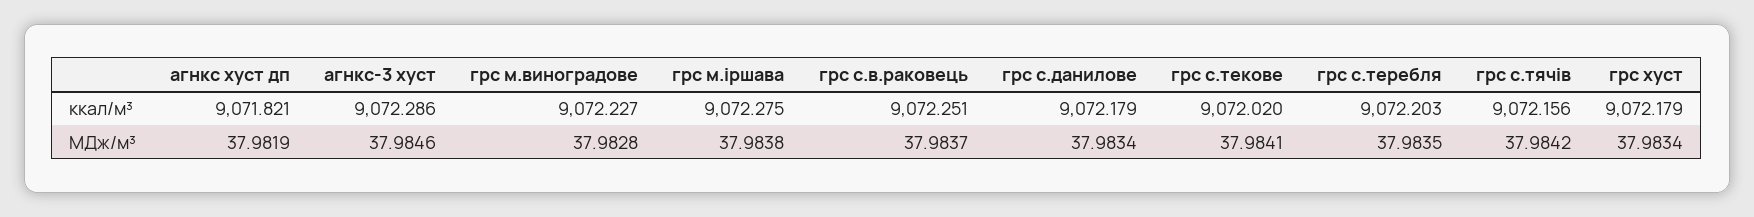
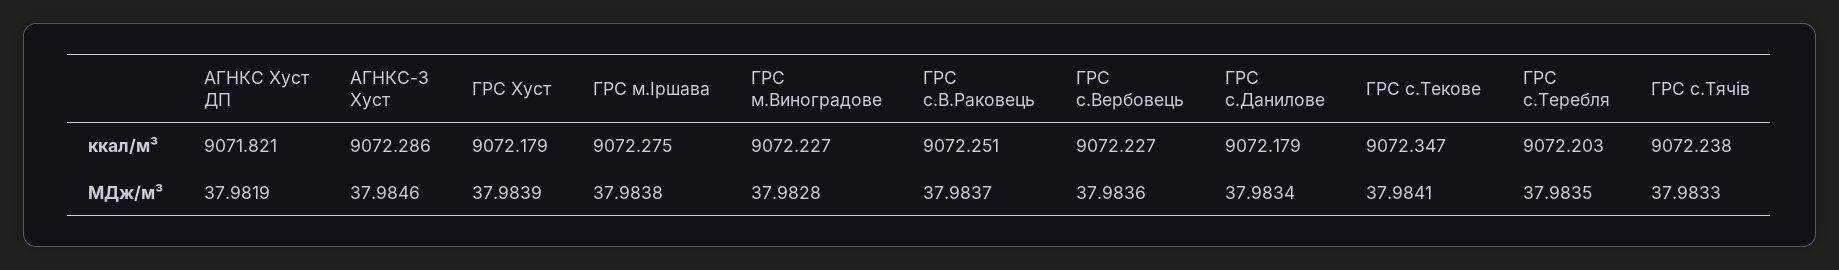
грс с.текове, ккал/м³: 9072.02 -> 9072.347
грс с.тячів, ккал/м³: 9072.156 -> 9072.238
грс с.тячів, МДж/м³: 37.9842 -> 37.9833
грс хуст, МДж/м³: 37.9834 -> 37.9839
ГРС с.Вербовець, ккал/м³: none -> 9072.227
ГРС с.Вербовець, МДж/м³: none -> 37.9836

